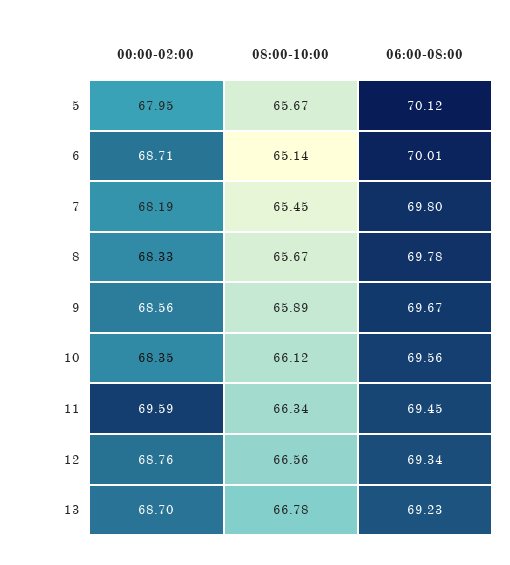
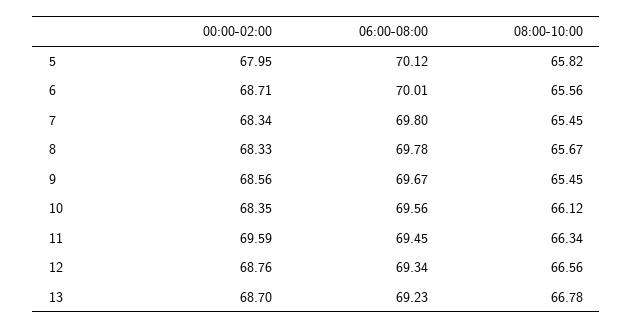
08:00-10:00, 5: 65.67 -> 65.82
08:00-10:00, 6: 65.14 -> 65.56
00:00-02:00, 7: 68.19 -> 68.34
08:00-10:00, 9: 65.89 -> 65.45

